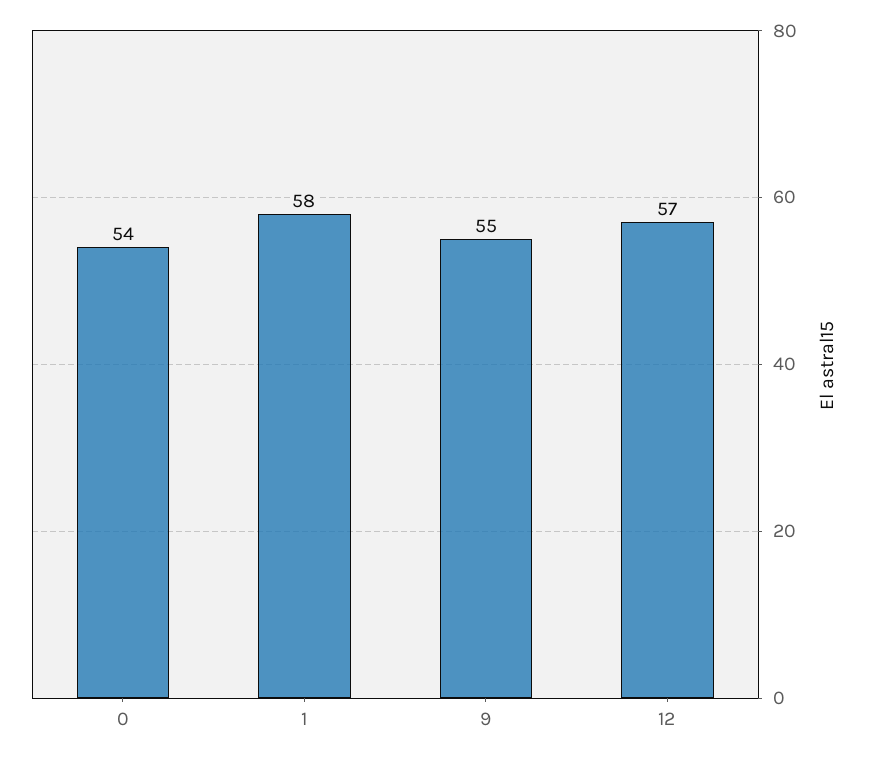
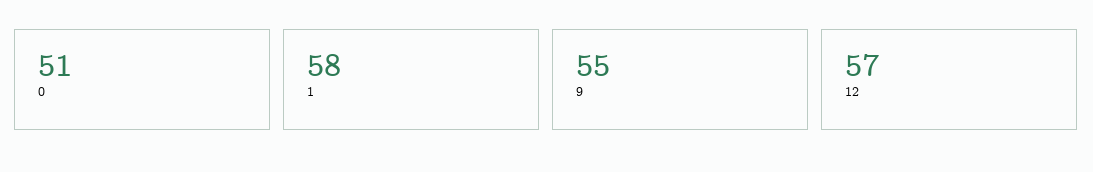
0: 54 -> 51

